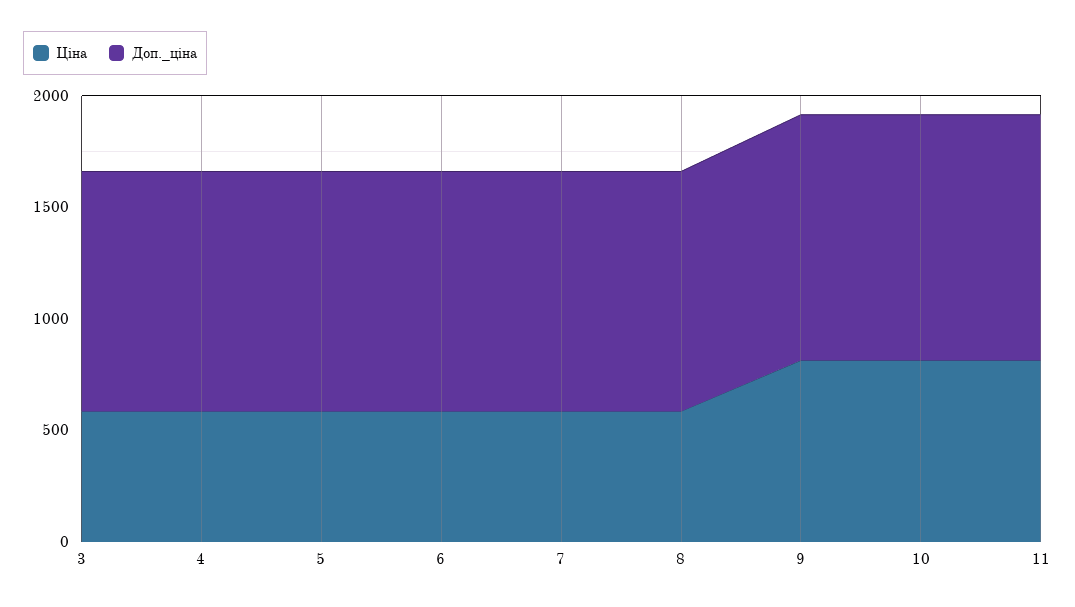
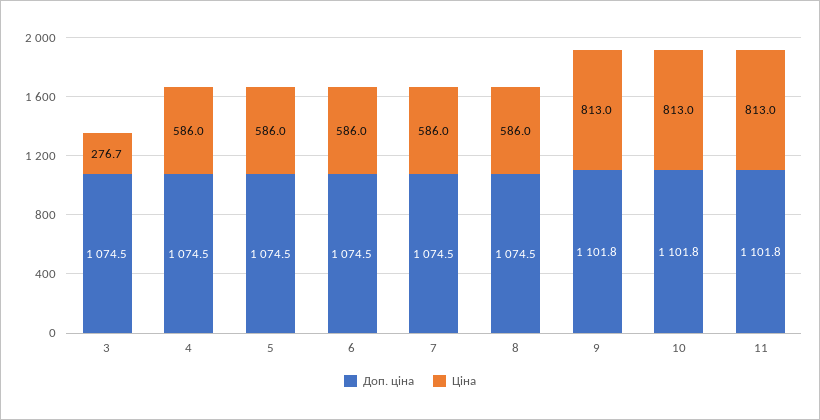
Ціна, 3: 600 -> 276.7

